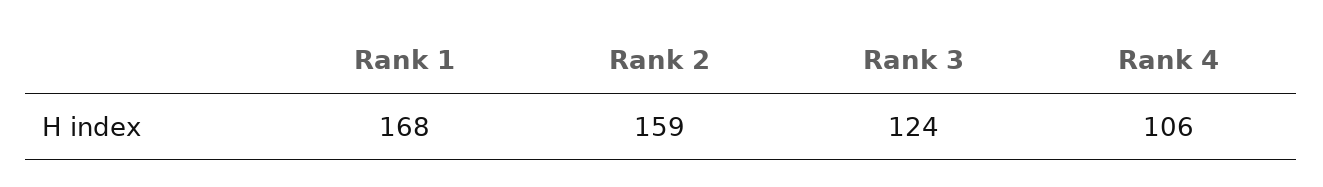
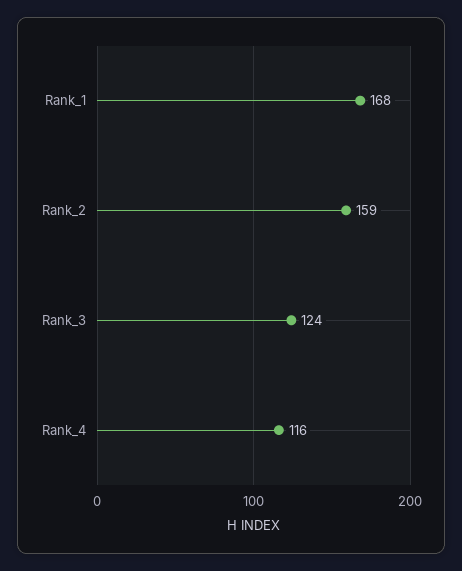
Rank 4: 106 -> 116

